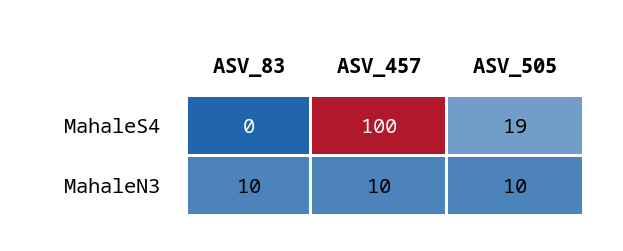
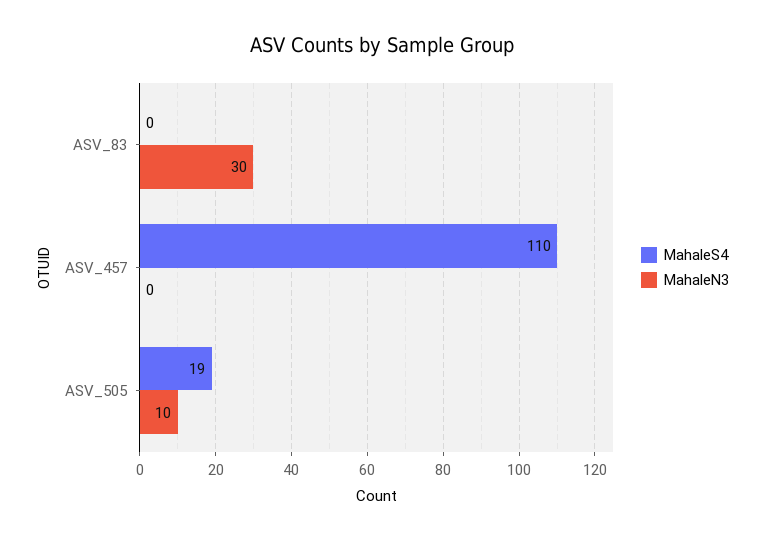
MahaleS4, ASV_457: 100 -> 110
MahaleN3, ASV_83: 10 -> 30
MahaleN3, ASV_457: 10 -> 0

